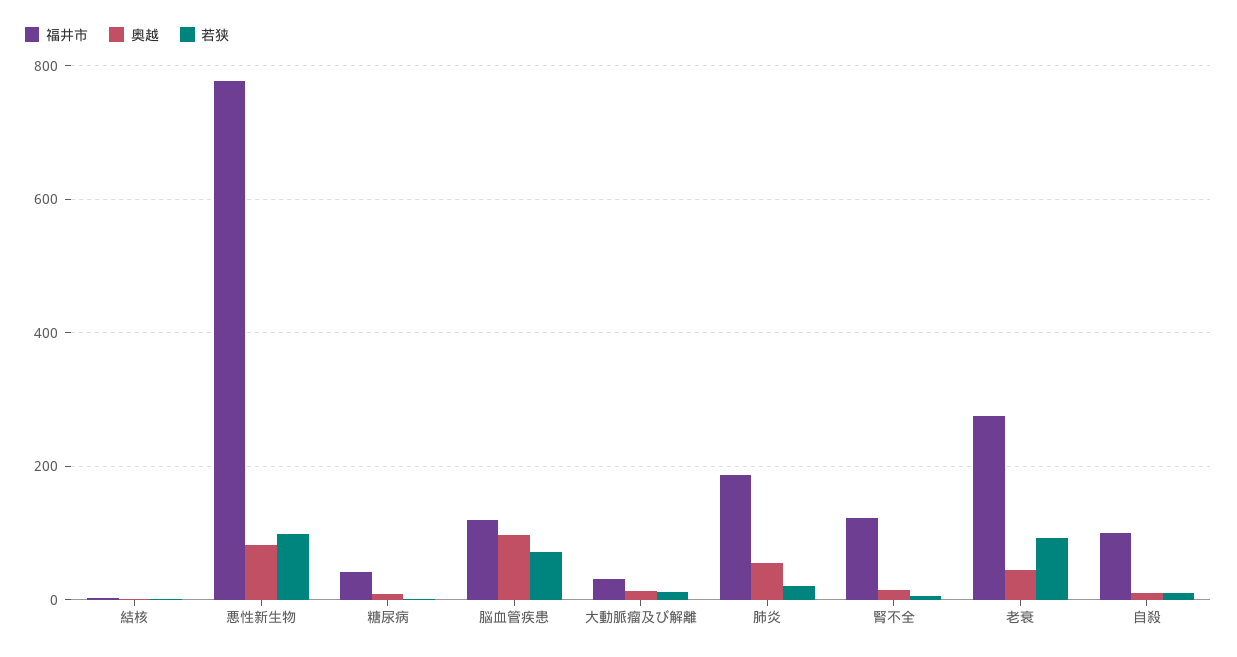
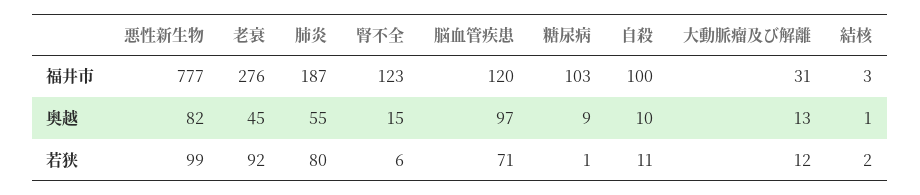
福井市, 糖尿病: 40 -> 103
若狭, 肺炎: 20 -> 80

